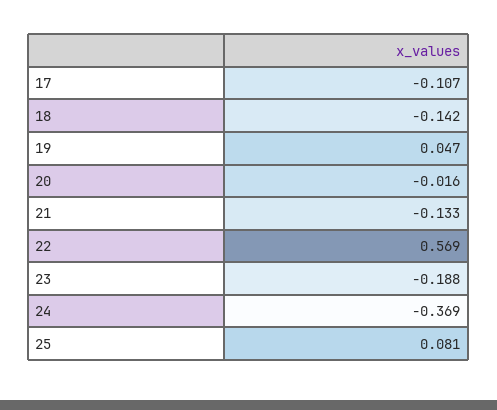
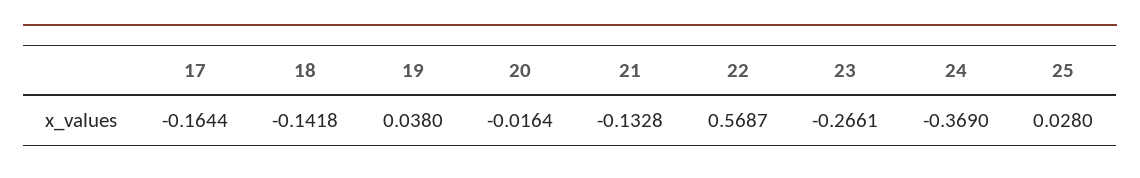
17: -0.107 -> -0.1644
19: 0.047 -> 0.038
23: -0.188 -> -0.2661
25: 0.081 -> 0.028

